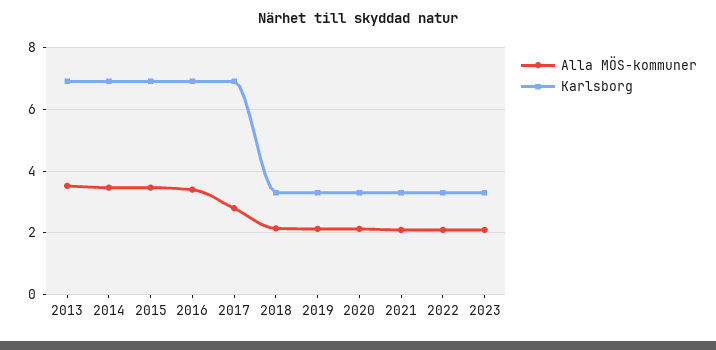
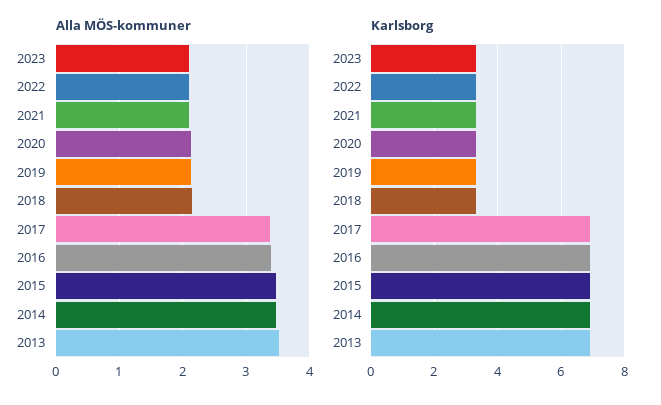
Alla MÖS-kommuner, 2017: 2.8 -> 3.4

